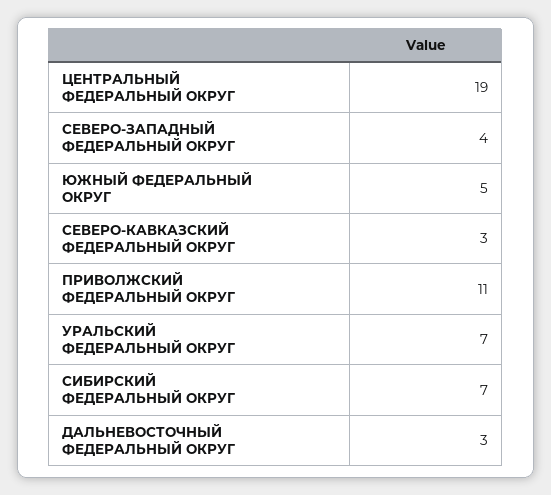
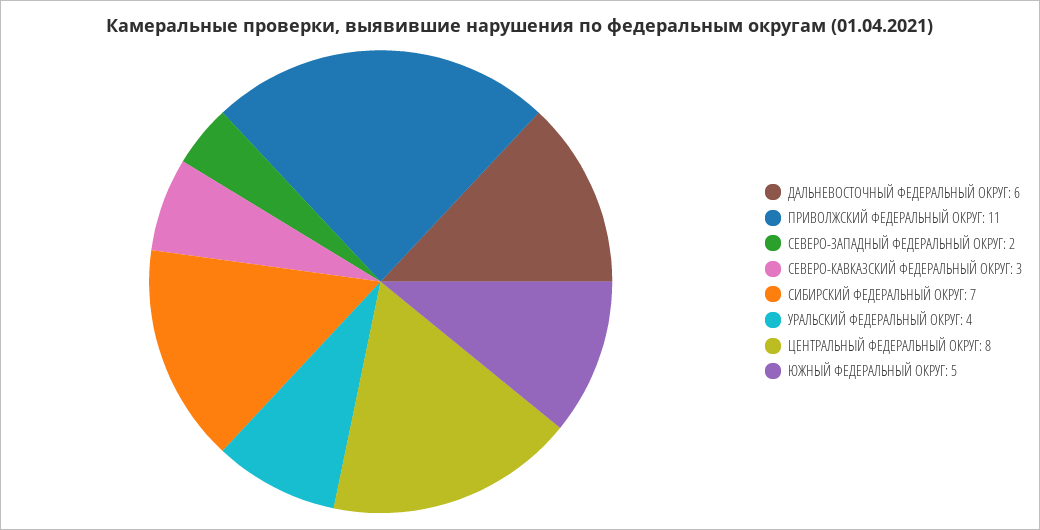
ЦЕНТРАЛЬНЫЙ ФЕДЕРАЛЬНЫЙ ОКРУГ: 19 -> 8
СЕВЕРО-ЗАПАДНЫЙ ФЕДЕРАЛЬНЫЙ ОКРУГ: 4 -> 2
УРАЛЬСКИЙ ФЕДЕРАЛЬНЫЙ ОКРУГ: 7 -> 4
ДАЛЬНЕВОСТОЧНЫЙ ФЕДЕРАЛЬНЫЙ ОКРУГ: 3 -> 6

